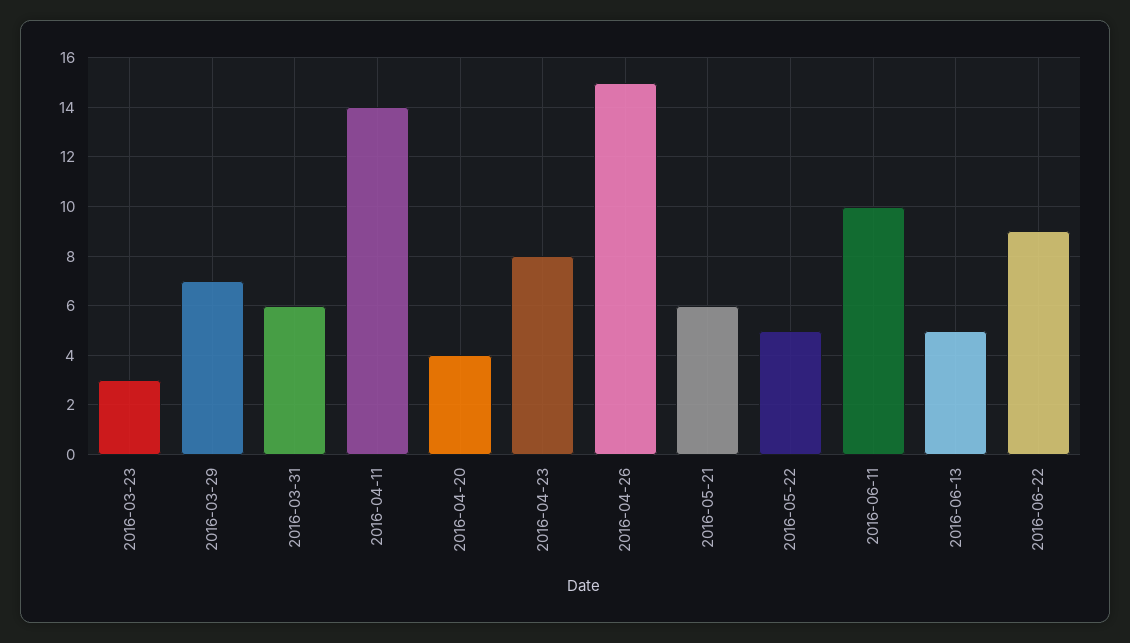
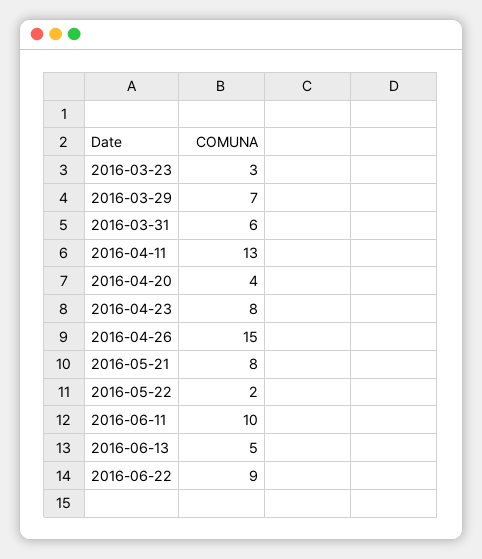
2016-04-11: 14 -> 13
2016-05-21: 6 -> 8
2016-05-22: 5 -> 2

